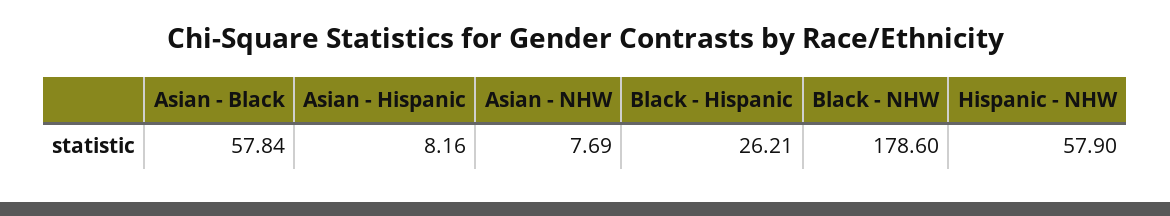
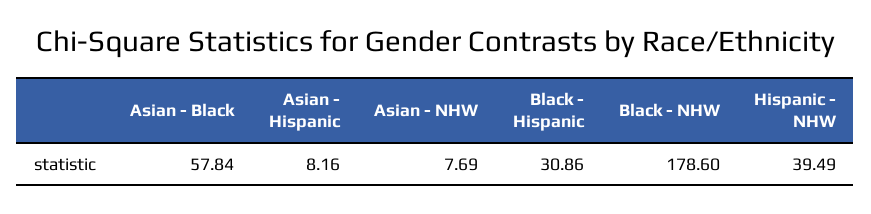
Black - Hispanic: 26.21 -> 30.86
Hispanic - NHW: 57.9 -> 39.49

